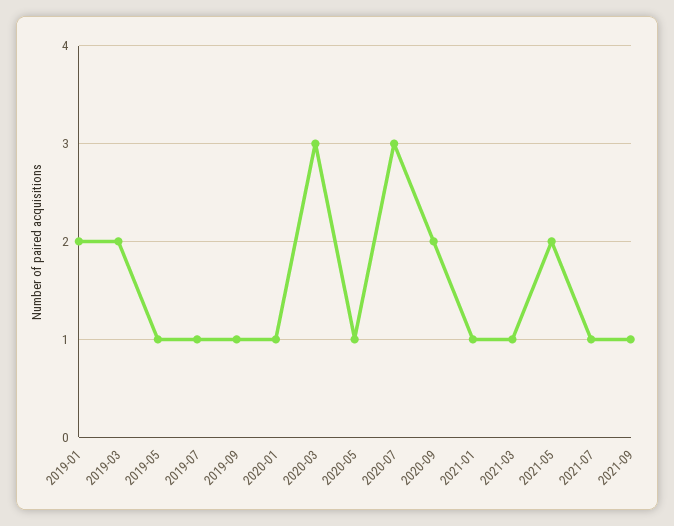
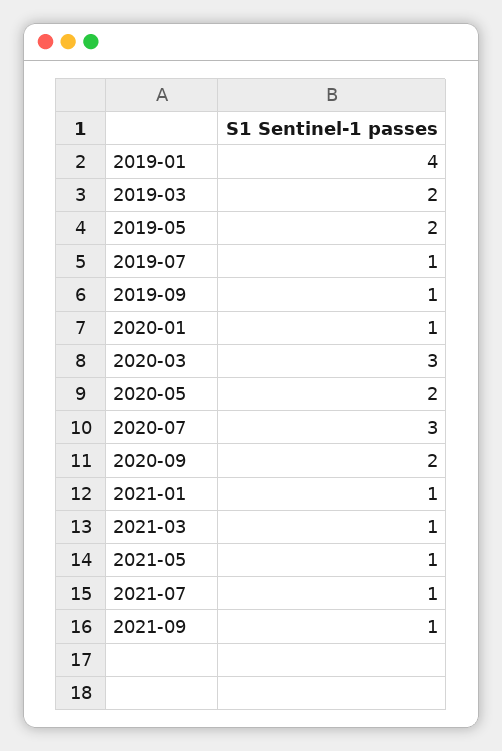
2019-01: 2 -> 4
2019-05: 1 -> 2
2020-05: 1 -> 2
2021-05: 2 -> 1

